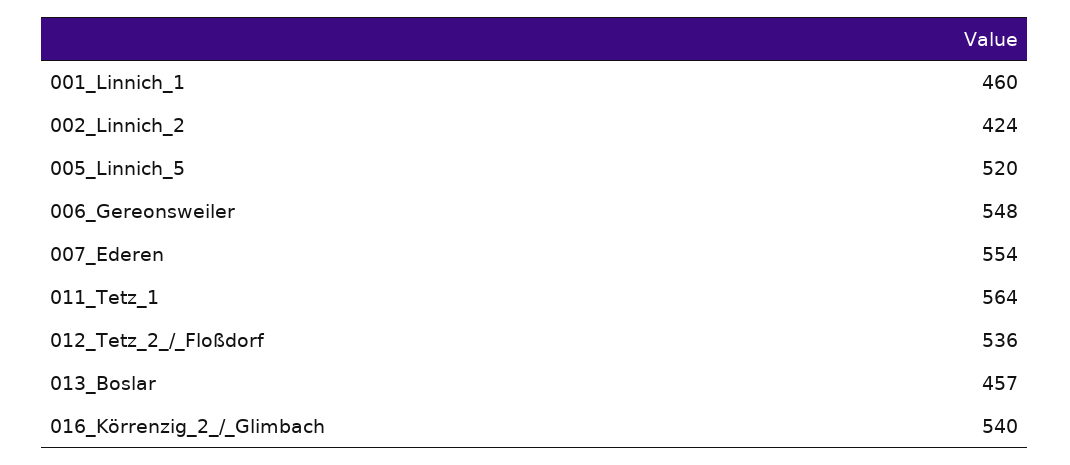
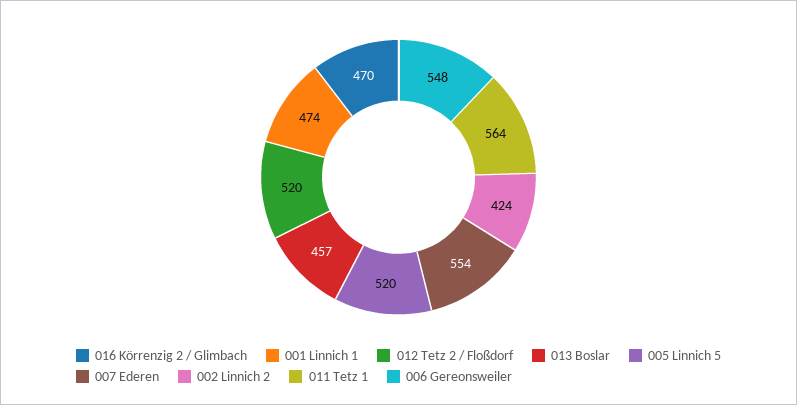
001_Linnich_1: 460 -> 474
012_Tetz_2_/_Floßdorf: 536 -> 520
016_Körrenzig_2_/_Glimbach: 540 -> 470

